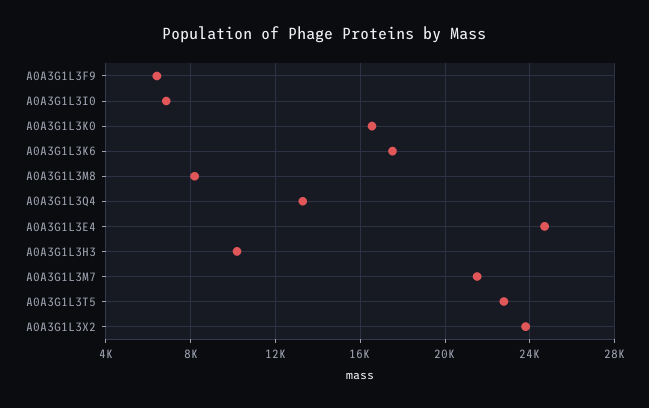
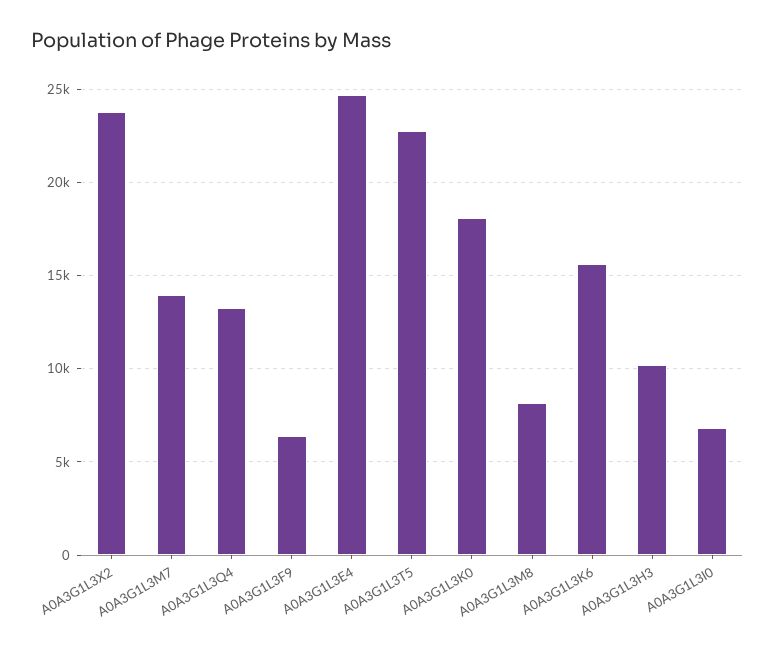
A0A3G1L3K0: 16500 -> 18000
A0A3G1L3K6: 17500 -> 15500
A0A3G1L3M7: 21500 -> 14000

